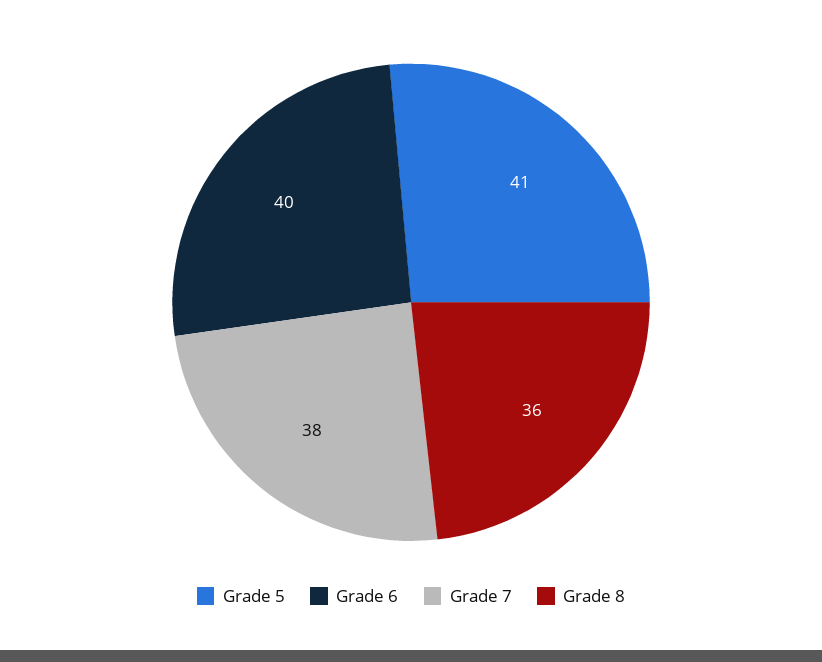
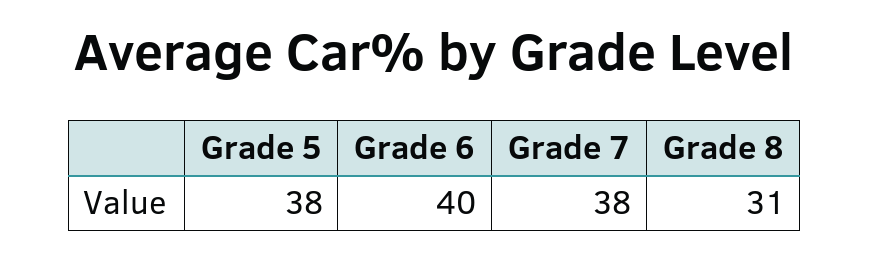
Grade 5: 41 -> 38
Grade 8: 36 -> 31

